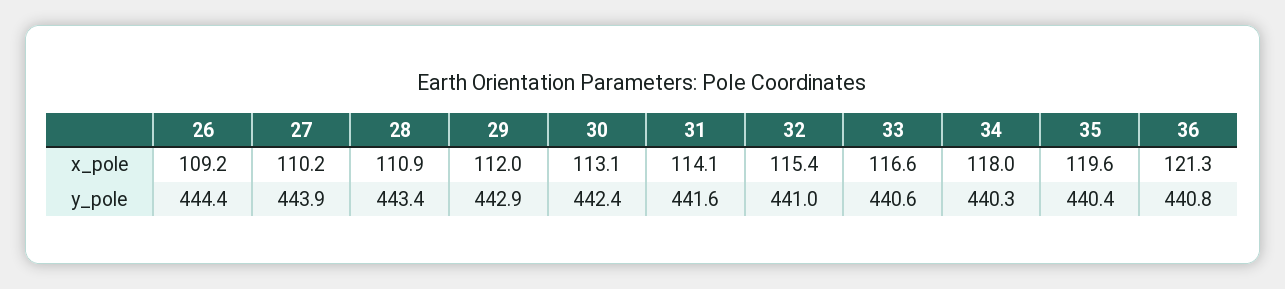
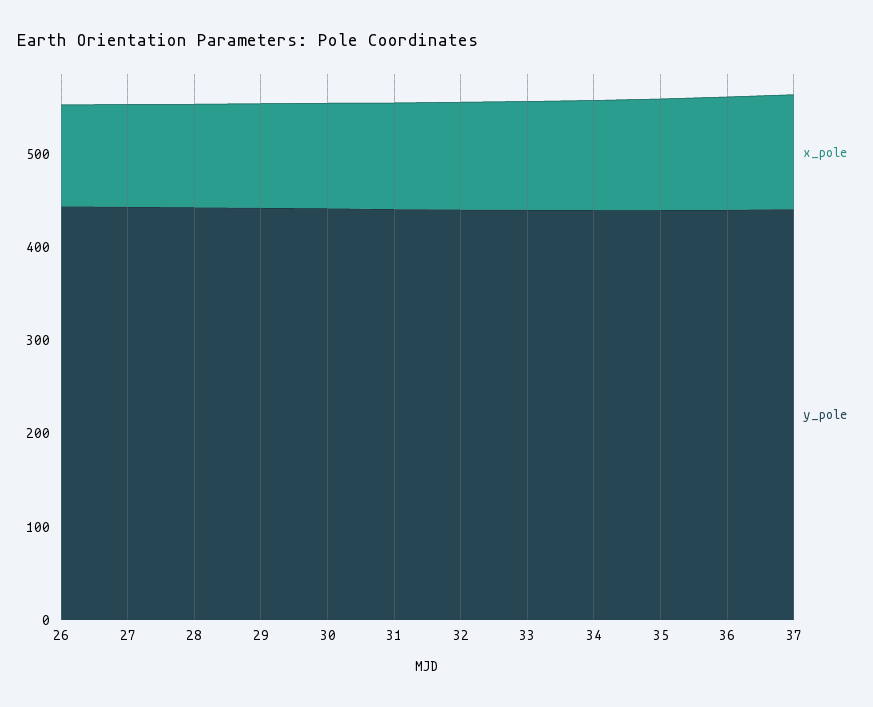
x_pole, 37: none -> 120
y_pole, 37: none -> 440

